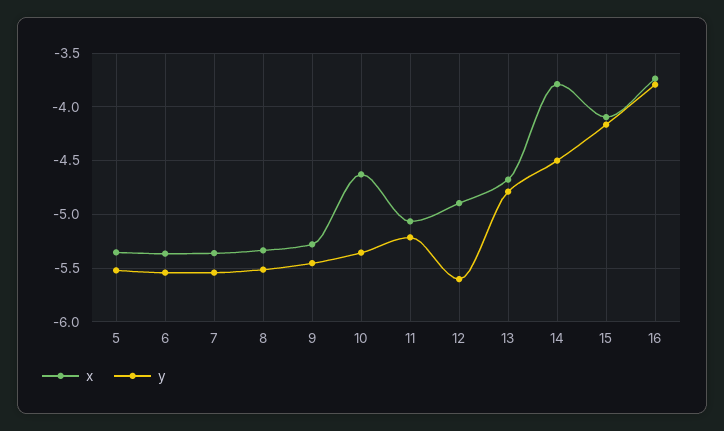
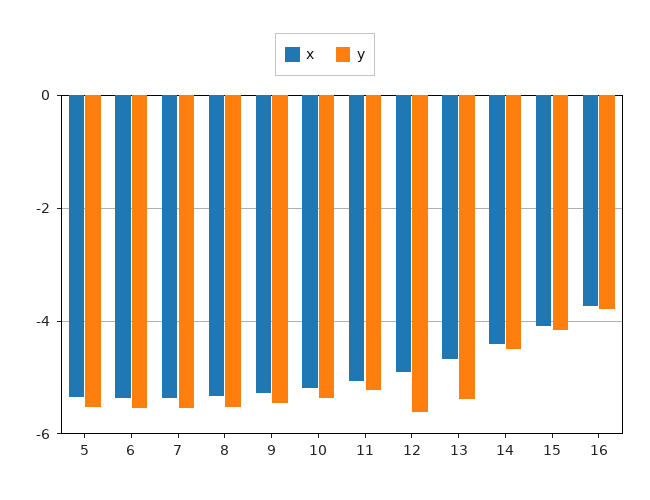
x, 10: -4.6 -> -5.2
y, 13: -4.8 -> -5.4
x, 14: -3.8 -> -4.4

